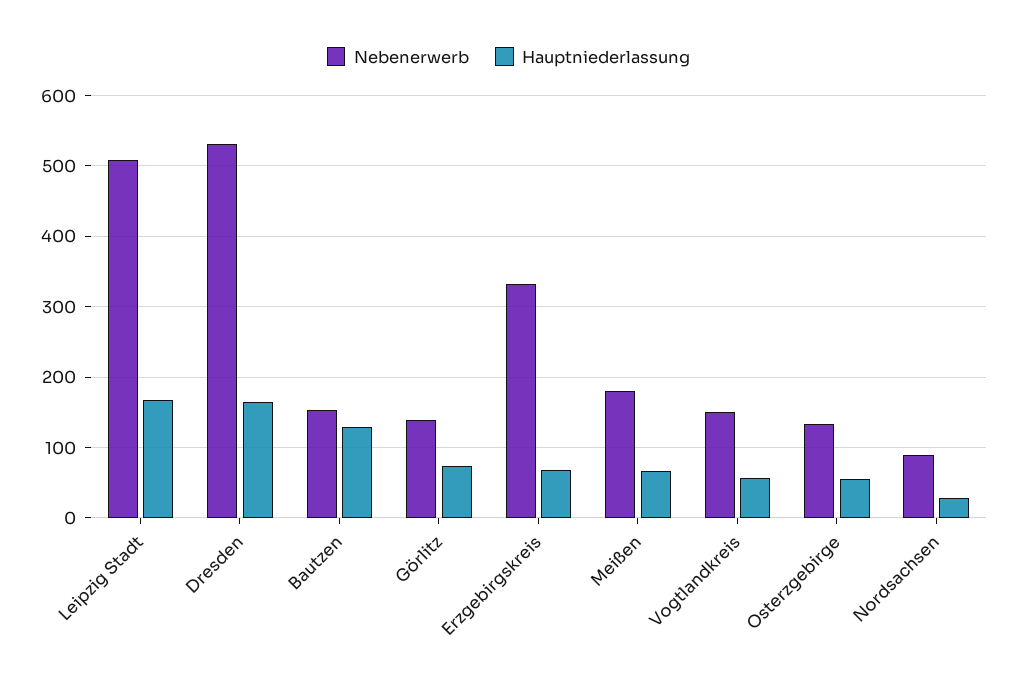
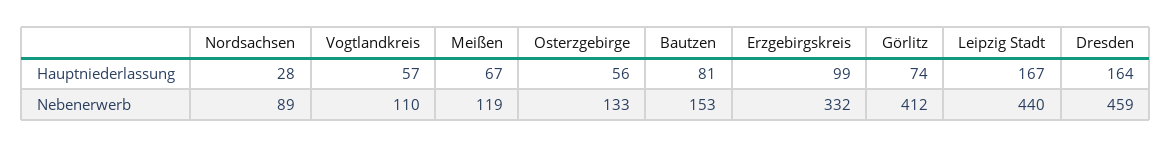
Nebenerwerb, Leipzig Stadt: 510 -> 440
Nebenerwerb, Dresden: 530 -> 459
Hauptniederlassung, Bautzen: 130 -> 81
Nebenerwerb, Görlitz: 140 -> 412
Hauptniederlassung, Erzgebirgskreis: 70 -> 99
Nebenerwerb, Meißen: 180 -> 119
Nebenerwerb, Vogtlandkreis: 150 -> 110

